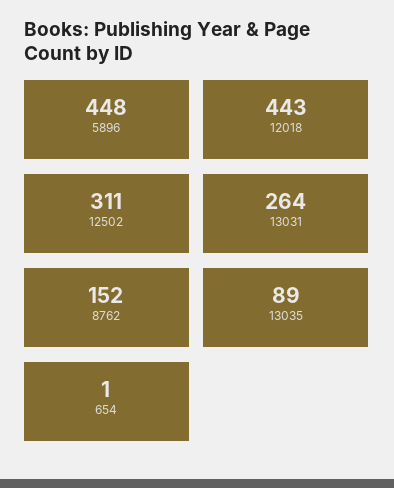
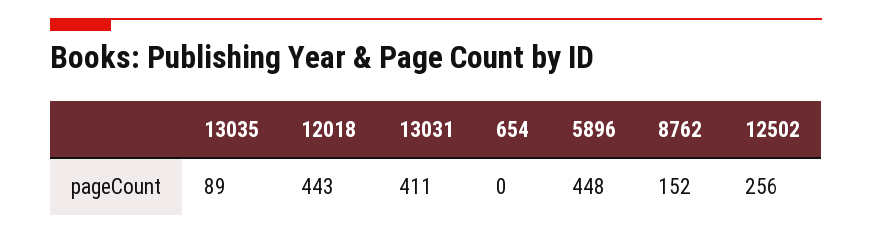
12502: 311 -> 256
13031: 264 -> 411
654: 1 -> 0

